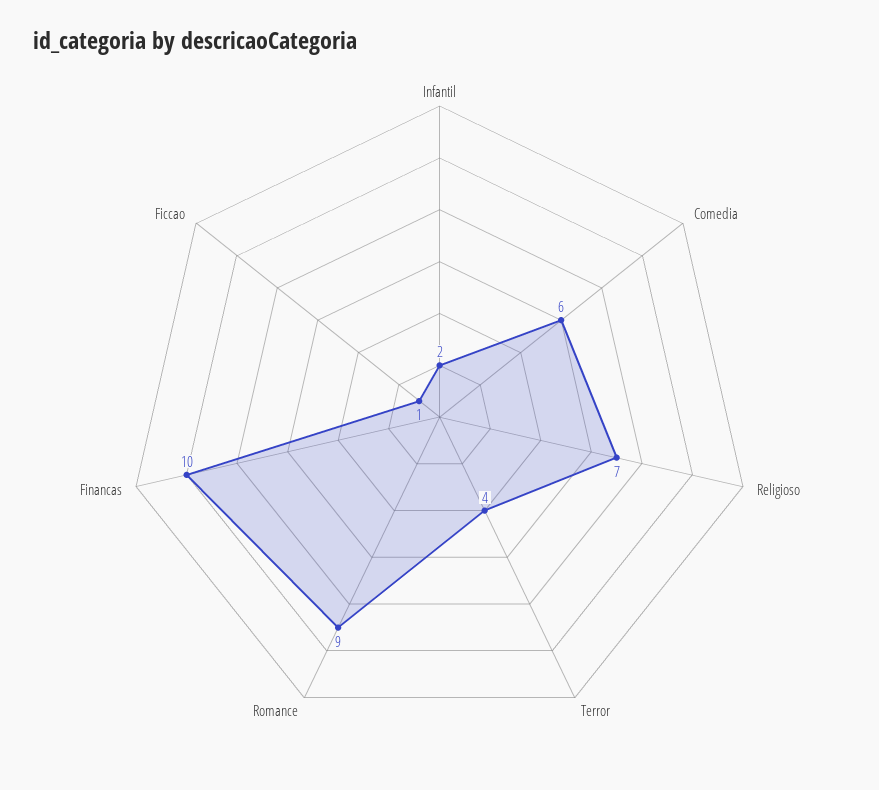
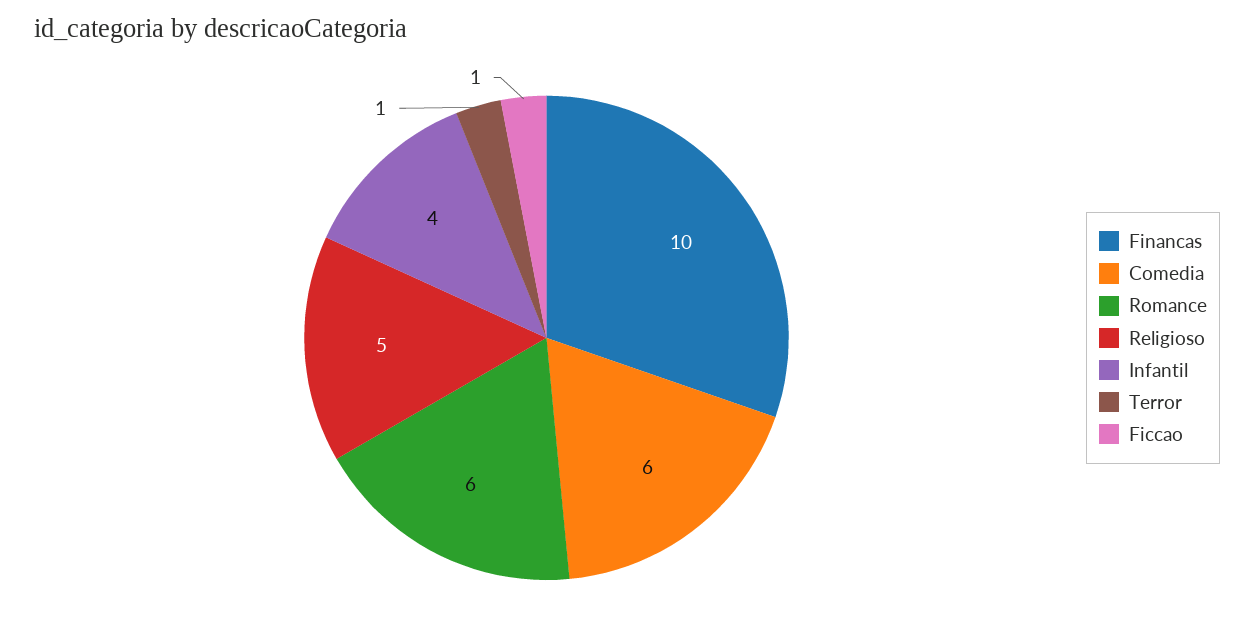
Infantil: 2 -> 4
Religioso: 7 -> 5
Terror: 4 -> 1
Romance: 9 -> 6

